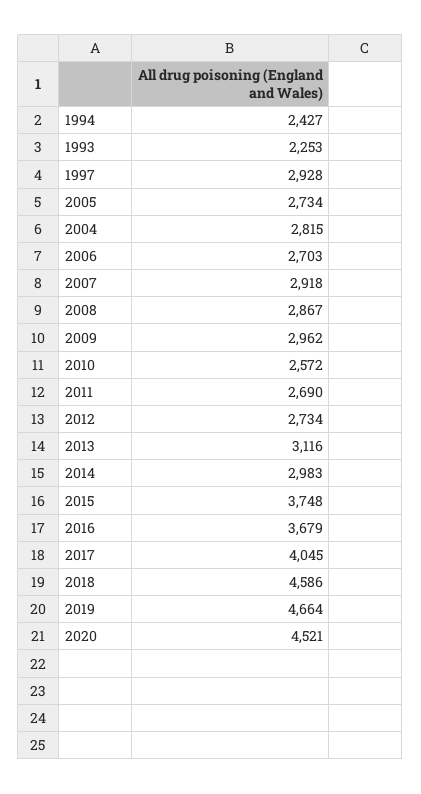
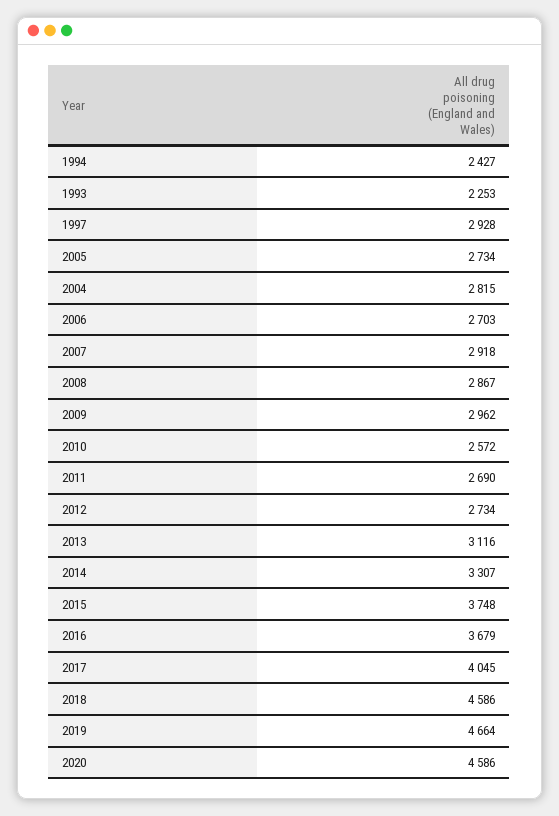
2014: 2983 -> 3307
2020: 4521 -> 4586

